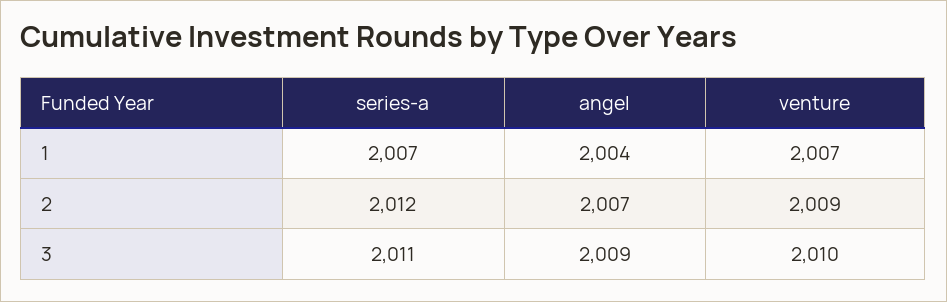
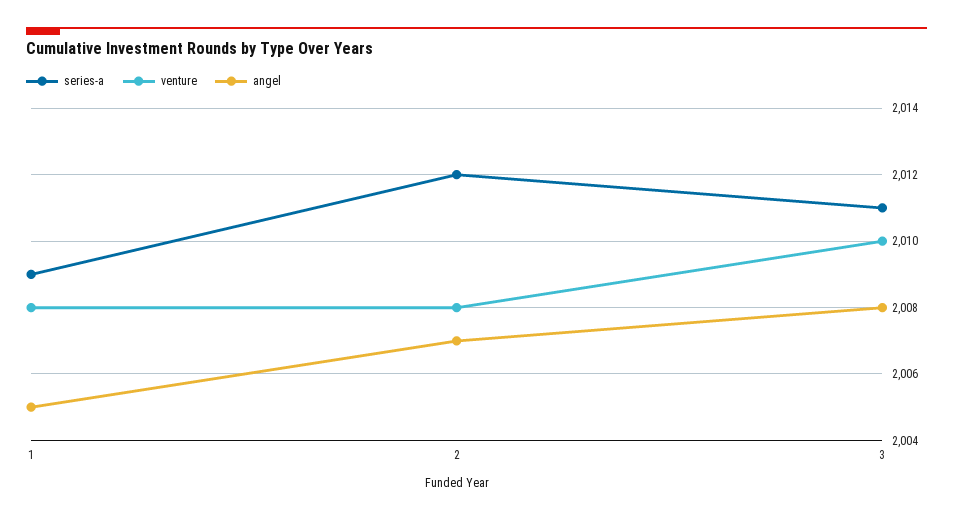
series-a, 1: 2007 -> 2009
angel, 1: 2004 -> 2005
venture, 1: 2007 -> 2008
venture, 2: 2009 -> 2008
angel, 3: 2009 -> 2008

